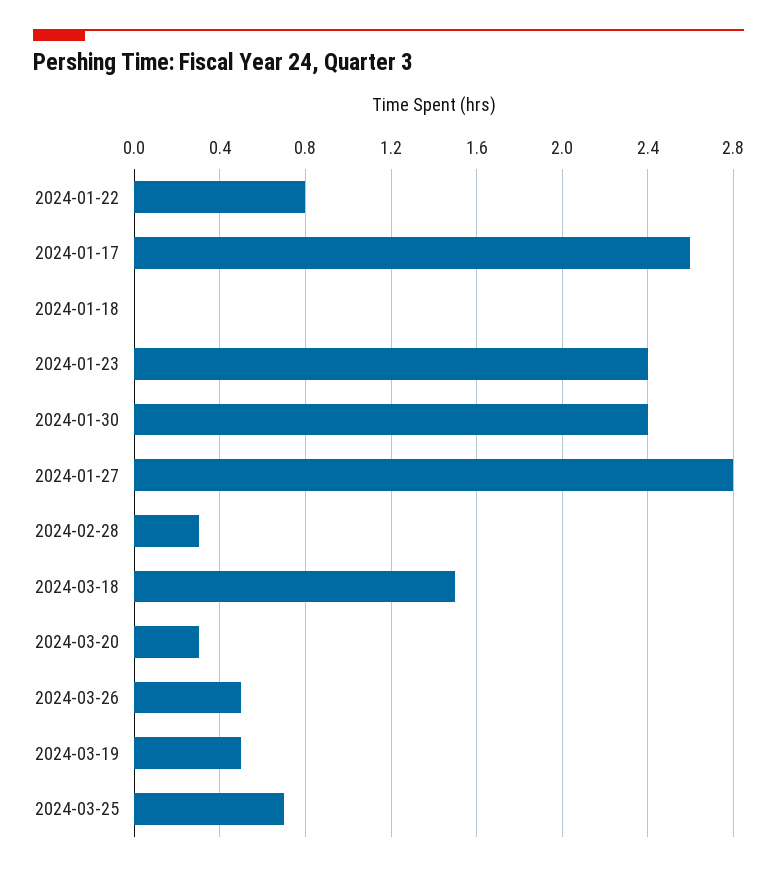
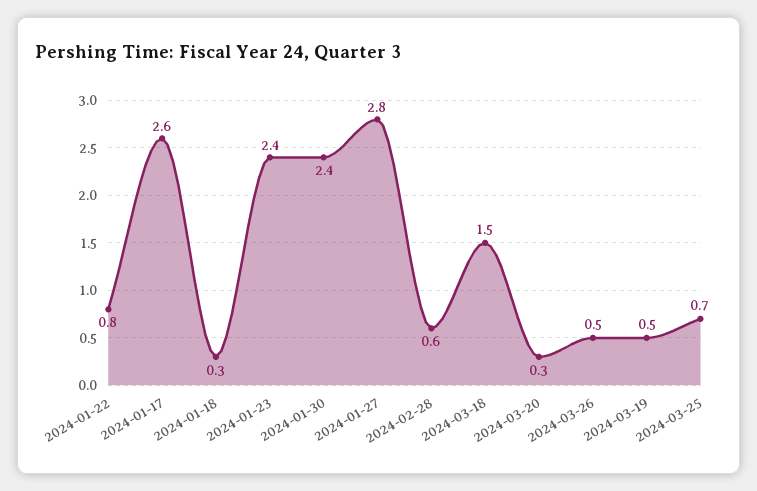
2024-01-18: 0 -> 0.3
2024-02-28: 0.3 -> 0.6

